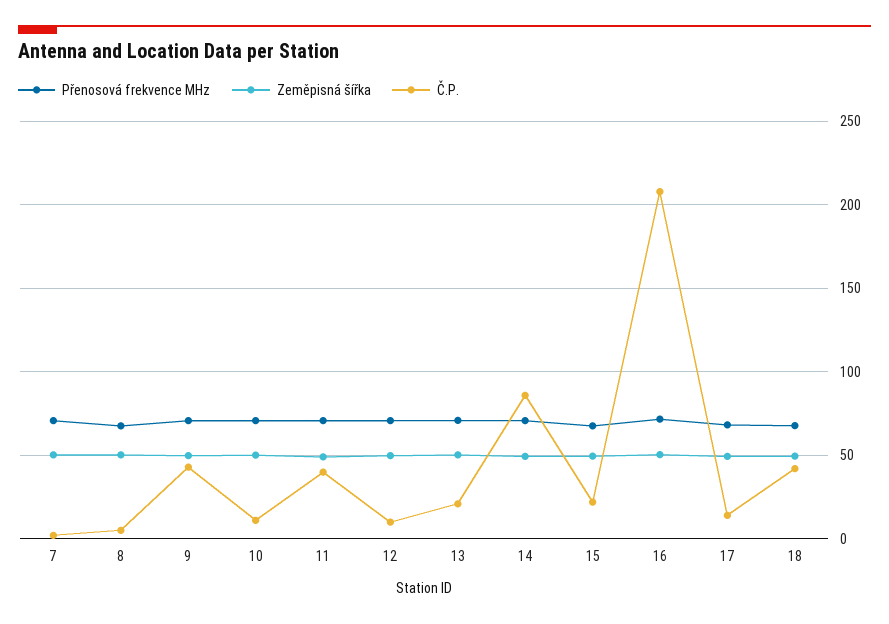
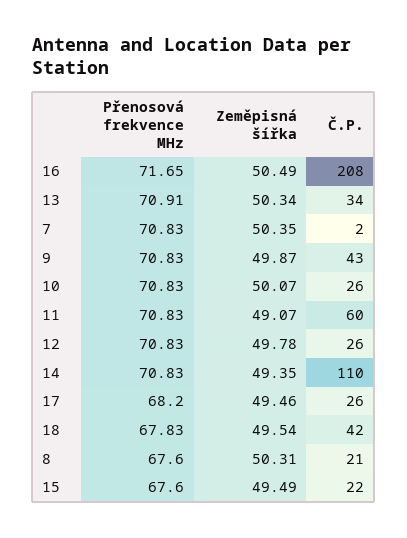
Č.P., 8: 5 -> 21
Č.P., 10: 10 -> 26
Č.P., 11: 40 -> 60
Č.P., 12: 10 -> 26
Č.P., 13: 20 -> 34
Č.P., 14: 85 -> 110
Č.P., 17: 15 -> 26

